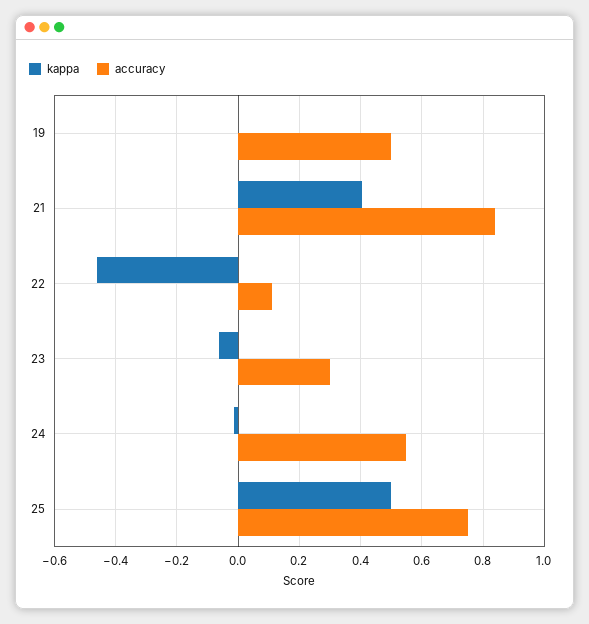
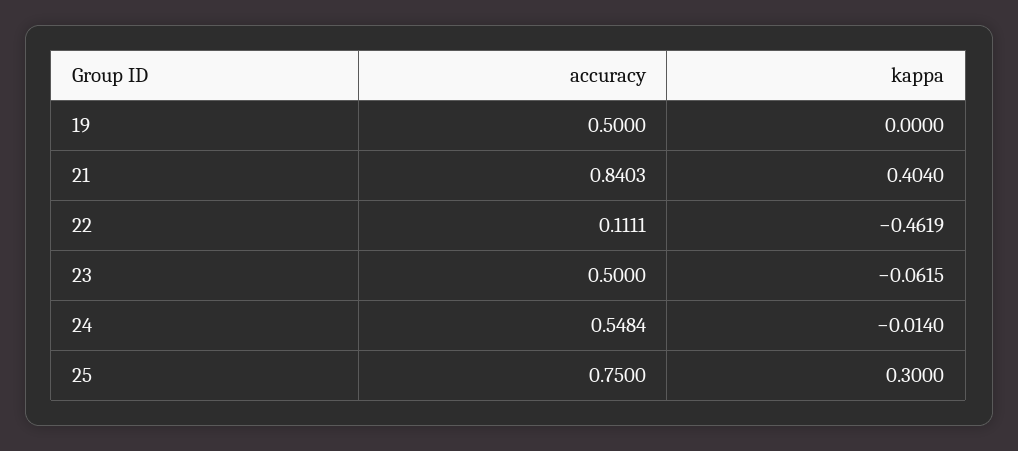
accuracy, 23: 0.3 -> 0.5
kappa, 25: 0.5 -> 0.3

